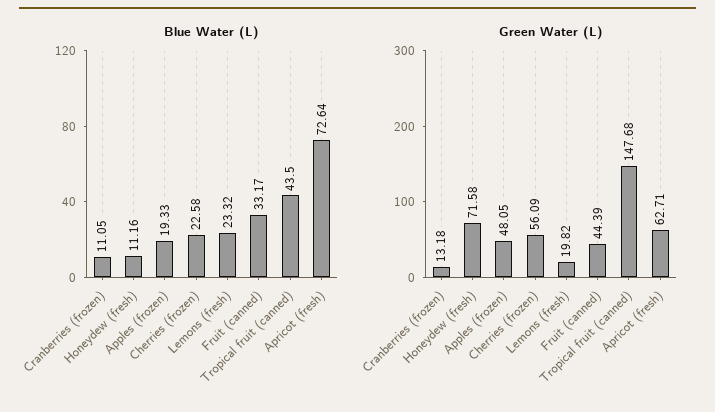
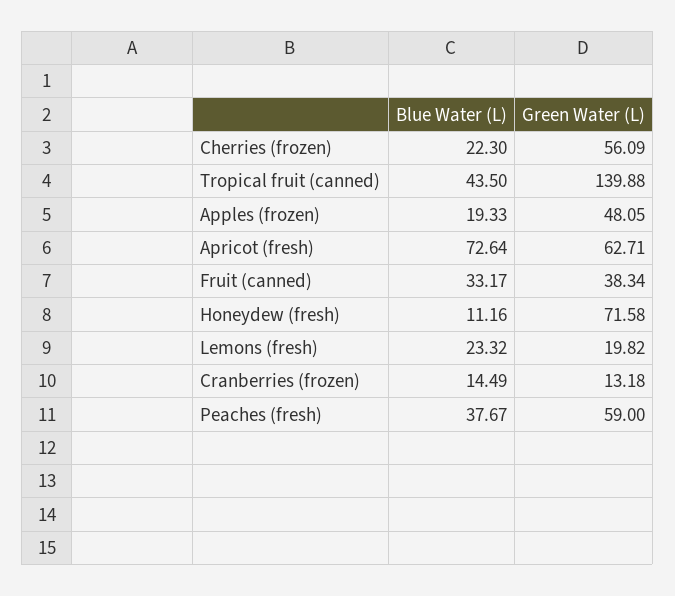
Blue Water (L), Cranberries (frozen): 11.05 -> 14.49
Blue Water (L), Cherries (frozen): 22.58 -> 22.3
Green Water (L), Fruit (canned): 44.39 -> 38.34
Green Water (L), Tropical fruit (canned): 147.68 -> 139.88
Blue Water (L), Peaches (fresh): none -> 37.67
Green Water (L), Peaches (fresh): none -> 59

